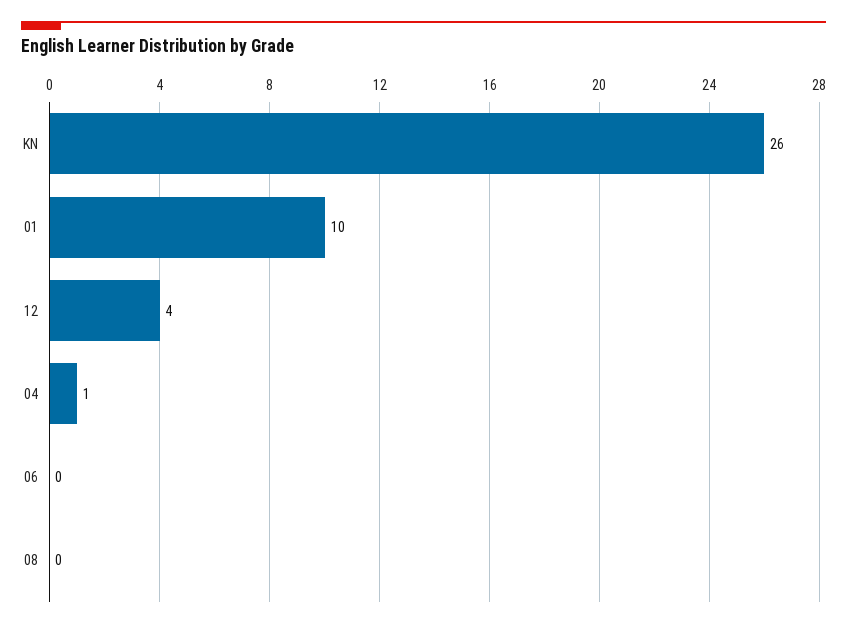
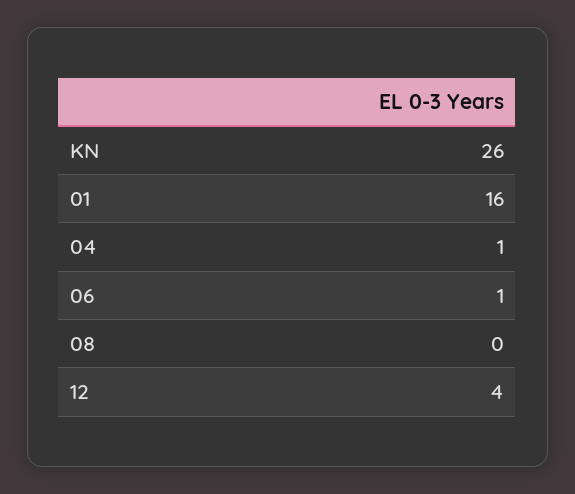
01: 10 -> 16
06: 0 -> 1

